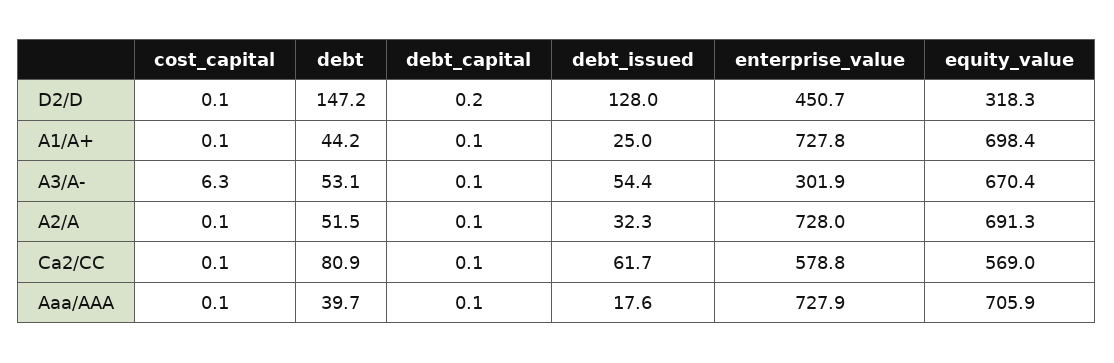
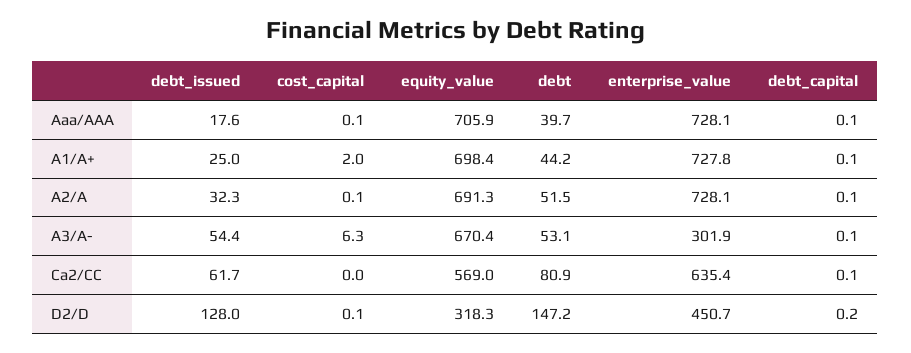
cost_capital, A1/A+: 0.1 -> 2
enterprise_value, A2/A: 728 -> 728.1
cost_capital, Ca2/CC: 0.1 -> 0
enterprise_value, Ca2/CC: 578.8 -> 635.4
enterprise_value, Aaa/AAA: 727.9 -> 728.1

